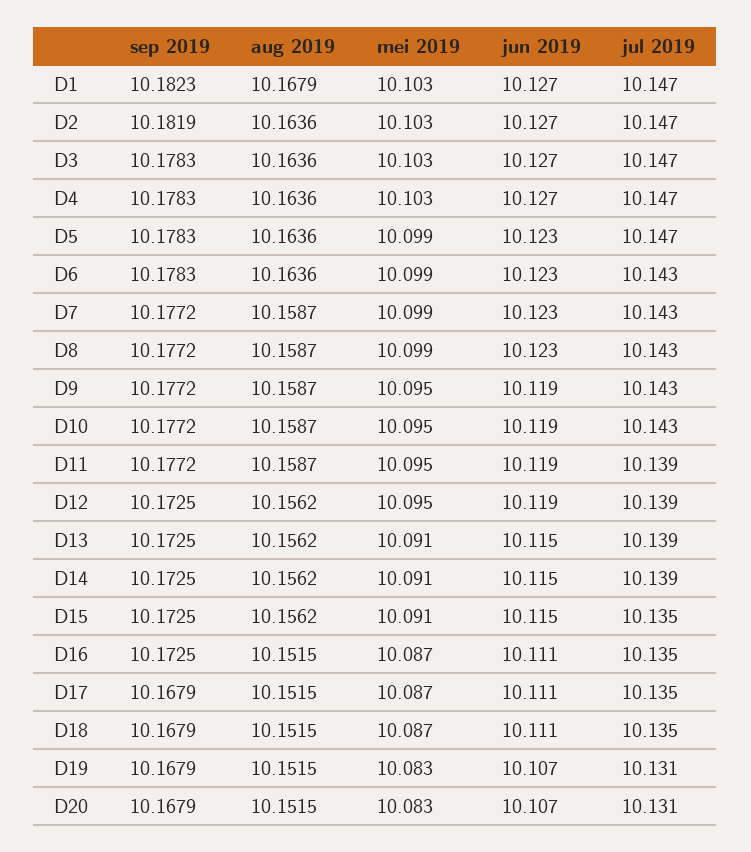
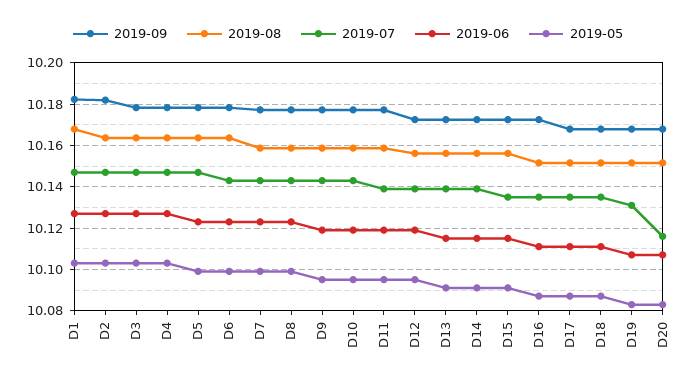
jul 2019, D20: 10.131 -> 10.115

